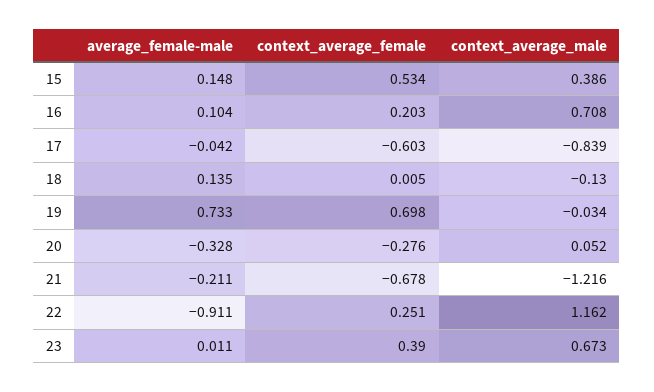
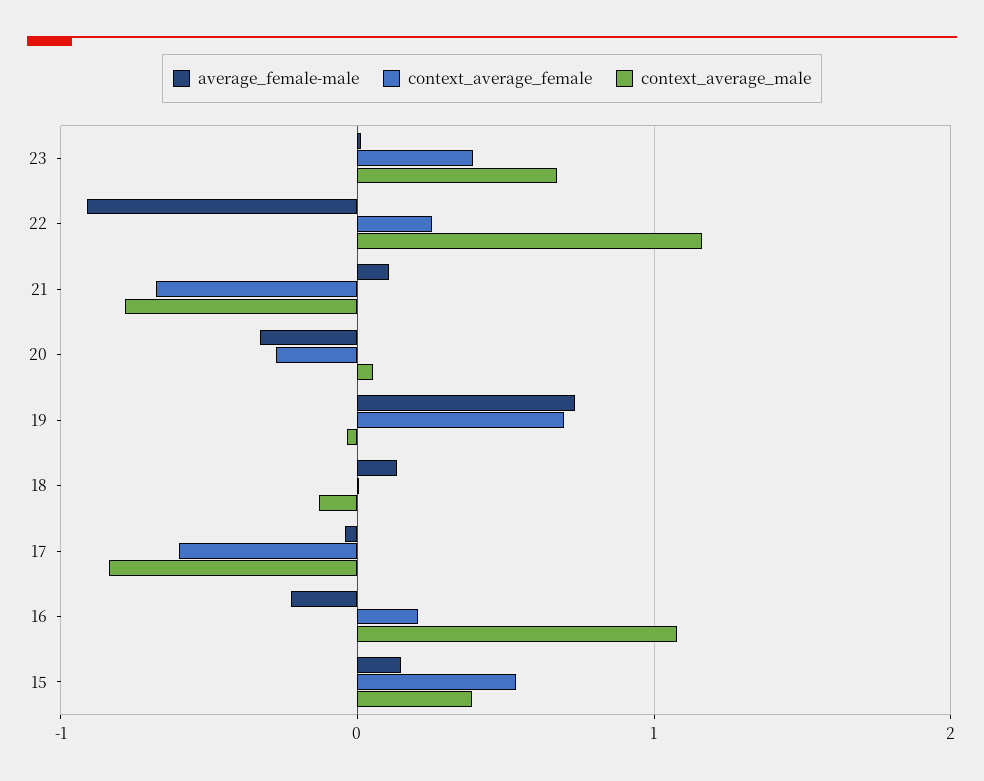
average_female-male, 16: 0.104 -> -0.2
context_average_male, 16: 0.708 -> 1.1
average_female-male, 21: -0.211 -> 0.1
context_average_male, 21: -1.216 -> -0.8

